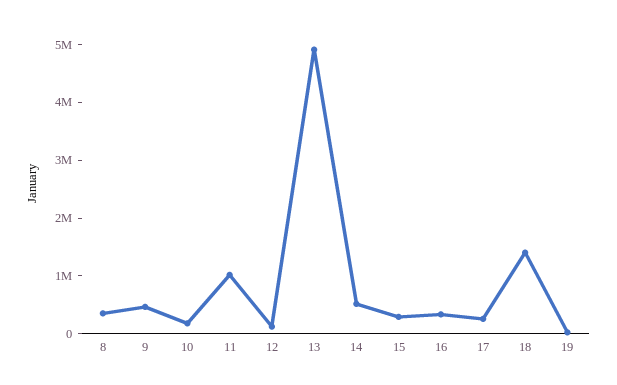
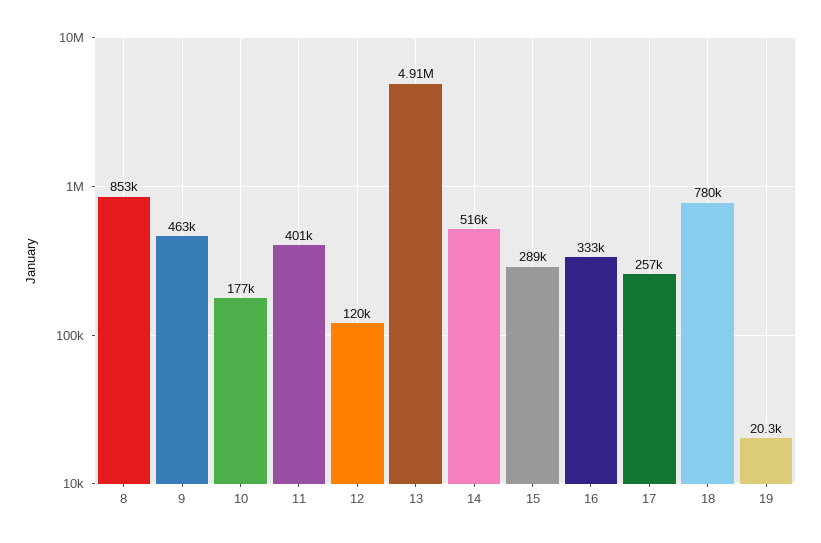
8: 400000 -> 853000
11: 1000000 -> 401000
18: 1400000 -> 780000

